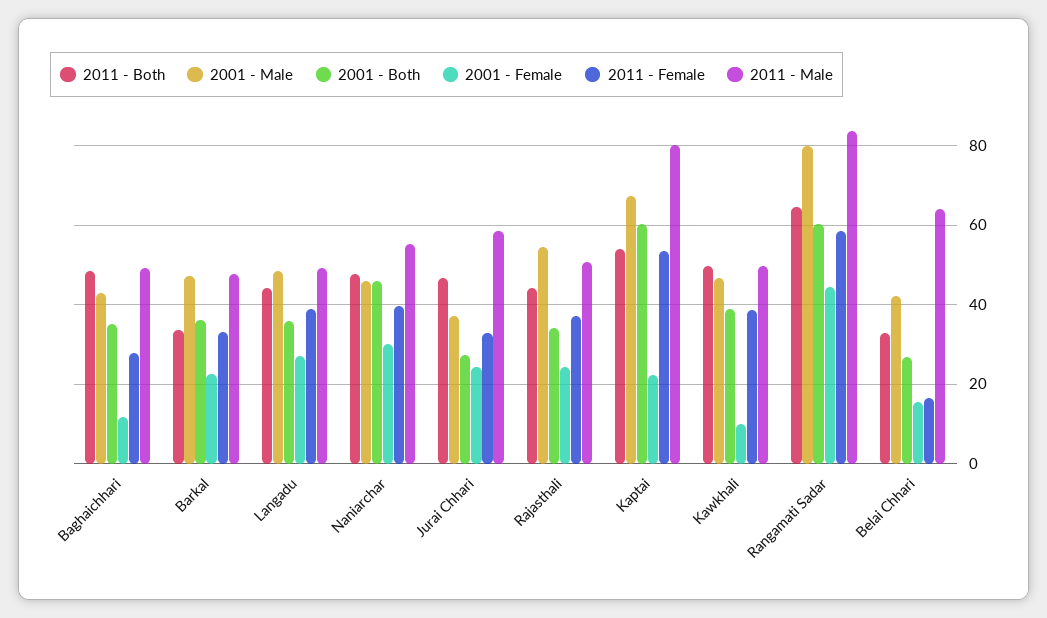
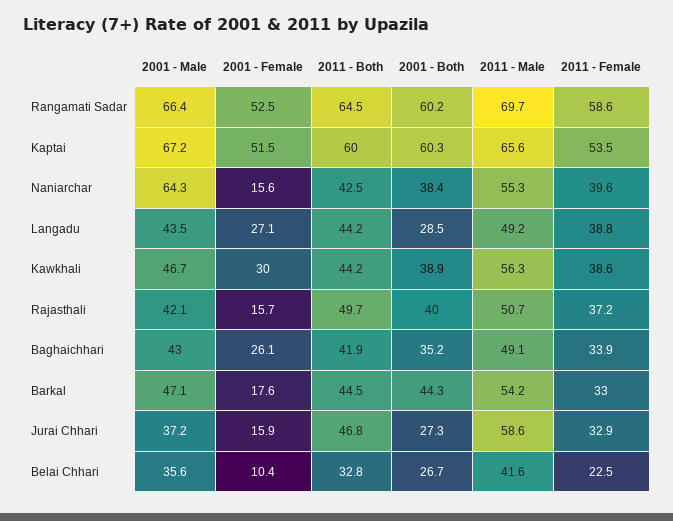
2011 - Both, Baghaichhari: 48 -> 41.9
2001 - Female, Baghaichhari: 12 -> 26.1
2011 - Female, Baghaichhari: 28 -> 33.9
2011 - Both, Barkal: 34 -> 44.5
2001 - Both, Barkal: 36 -> 44.3
2001 - Female, Barkal: 22 -> 17.6
2011 - Male, Barkal: 48 -> 54.2
2001 - Male, Langadu: 48 -> 43.5
2001 - Both, Langadu: 36 -> 28.5
2011 - Both, Naniarchar: 48 -> 42.5
2001 - Male, Naniarchar: 46 -> 64.3
2001 - Both, Naniarchar: 46 -> 38.4
2001 - Female, Naniarchar: 30 -> 15.6
2001 - Female, Jurai Chhari: 24 -> 15.9
2011 - Both, Rajasthali: 44 -> 49.7
2001 - Male, Rajasthali: 54 -> 42.1
2001 - Both, Rajasthali: 34 -> 40
2001 - Female, Rajasthali: 24 -> 15.7
2011 - Both, Kaptai: 54 -> 60
2001 - Female, Kaptai: 22 -> 51.5
2011 - Male, Kaptai: 80 -> 65.6
2011 - Both, Kawkhali: 50 -> 44.2
2001 - Female, Kawkhali: 10 -> 30
2011 - Male, Kawkhali: 50 -> 56.3
2001 - Male, Rangamati Sadar: 80 -> 66.4
2001 - Female, Rangamati Sadar: 44 -> 52.5
2011 - Male, Rangamati Sadar: 84 -> 69.7
2001 - Male, Belai Chhari: 42 -> 35.6
2001 - Female, Belai Chhari: 16 -> 10.4
2011 - Female, Belai Chhari: 16 -> 22.5
2011 - Male, Belai Chhari: 64 -> 41.6

